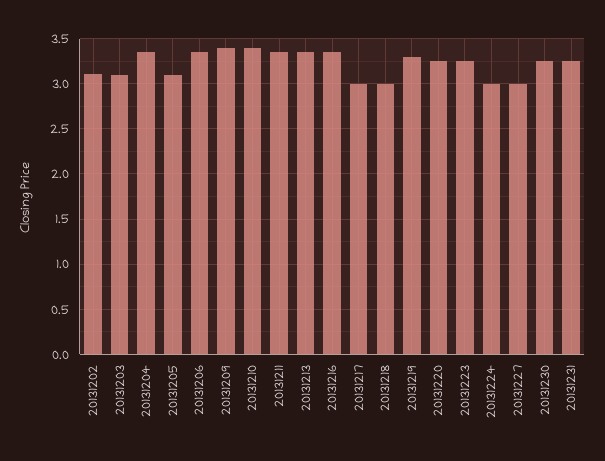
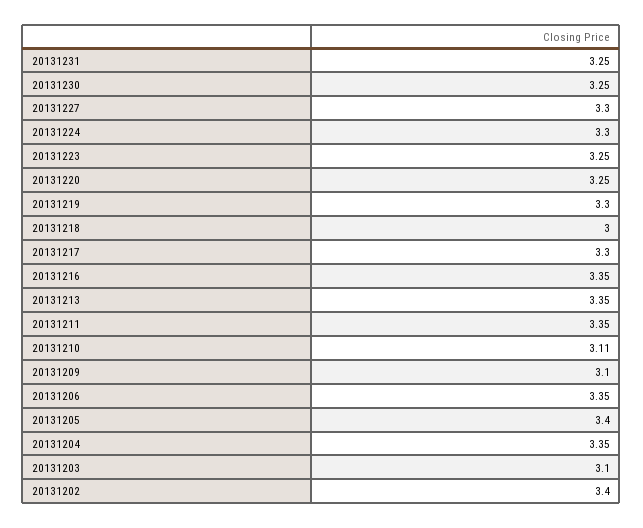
20131202: 3.1 -> 3.4
20131205: 3.1 -> 3.4
20131209: 3.4 -> 3.1
20131210: 3.4 -> 3.11
20131217: 3 -> 3.3
20131224: 3 -> 3.3
20131227: 3 -> 3.3

